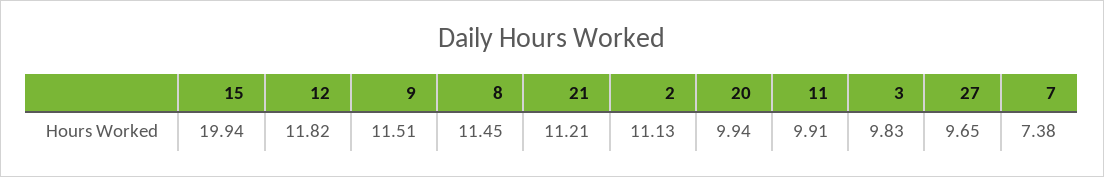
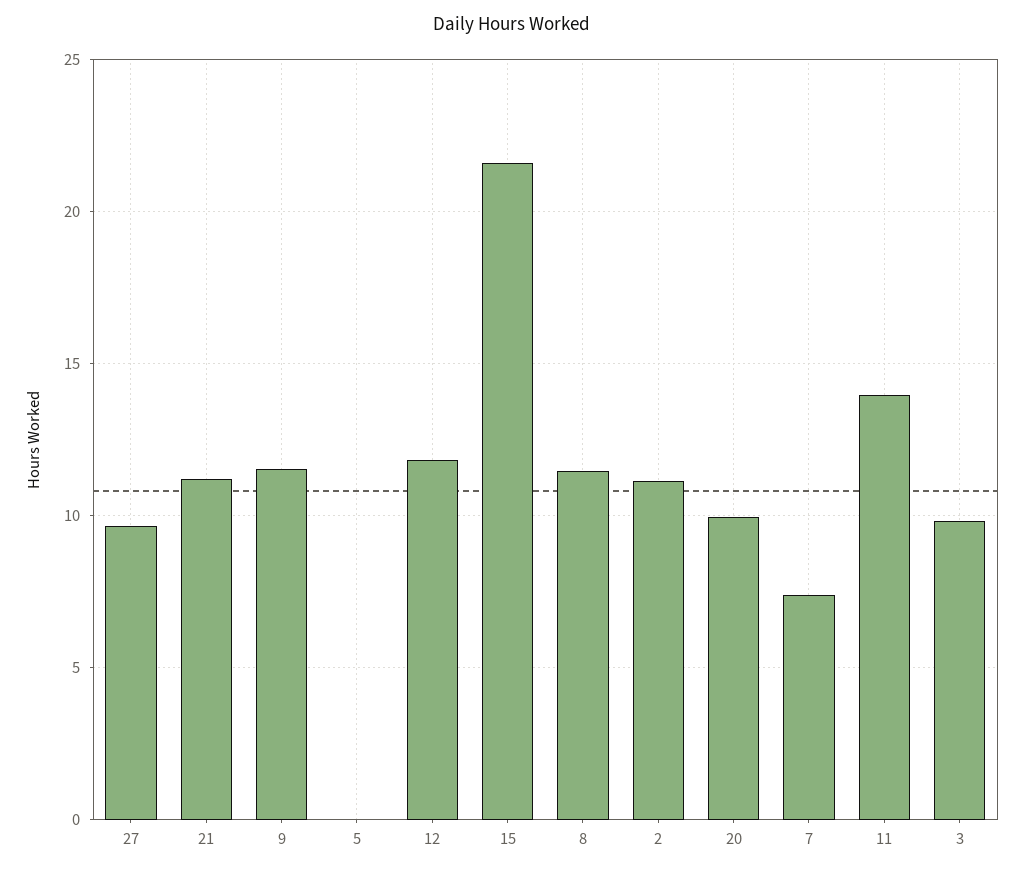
15: 19.94 -> 21.5
11: 9.91 -> 14
5: none -> 0

